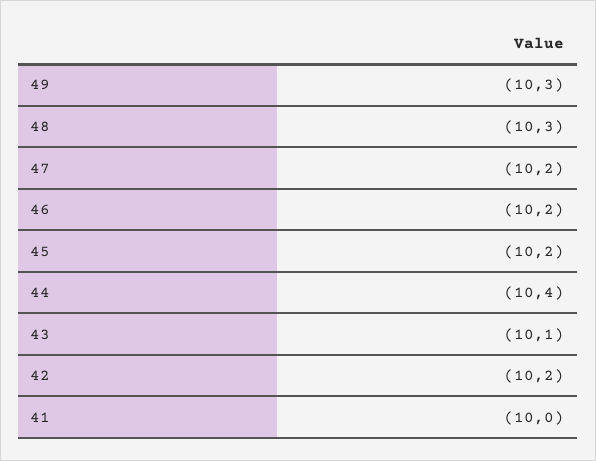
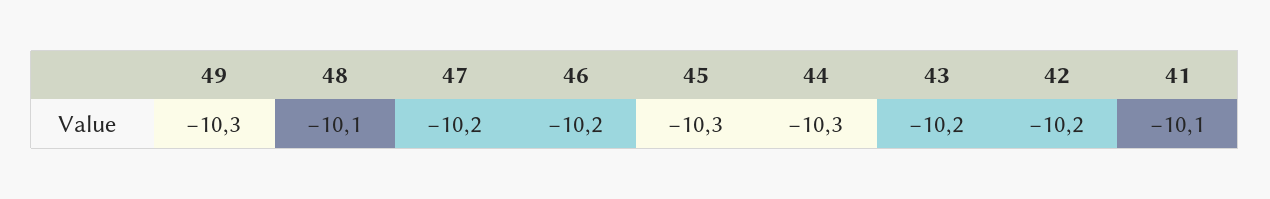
48: -10.3 -> -10.1
45: -10.2 -> -10.3
44: -10.4 -> -10.3
43: -10.1 -> -10.2
41: -10 -> -10.1

